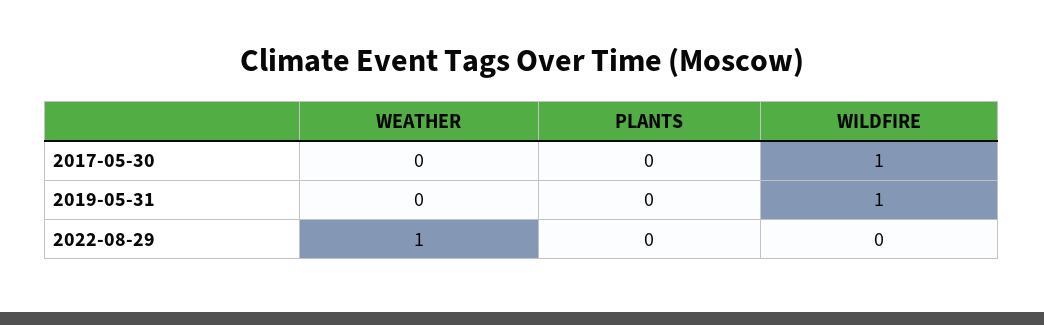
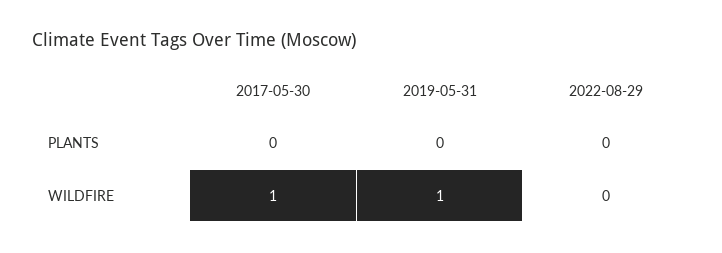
WEATHER, 2017-05-30: 0 -> none
WEATHER, 2019-05-31: 0 -> none
WEATHER, 2022-08-29: 1 -> none

